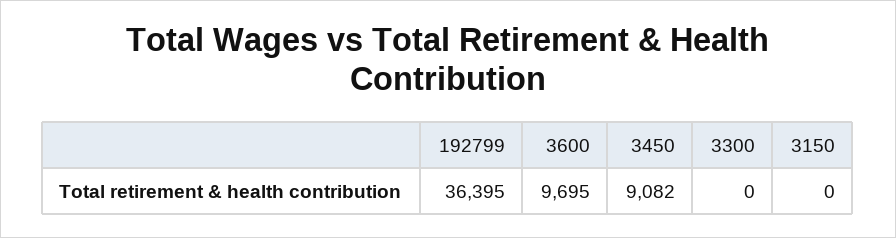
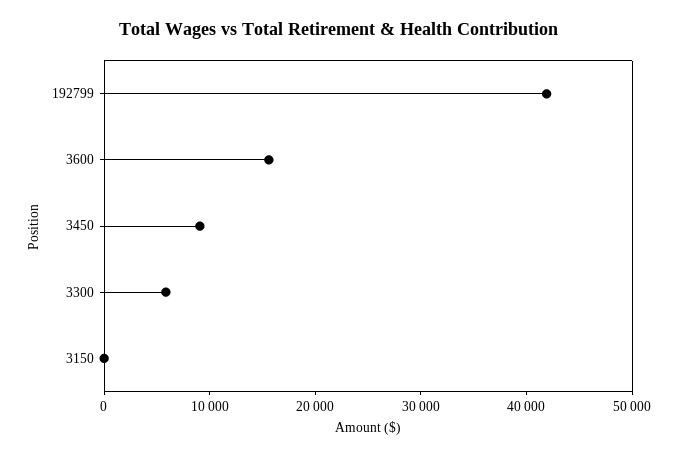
192799: 36395 -> 42000
3600: 9695 -> 16000
3300: 0 -> 6000

